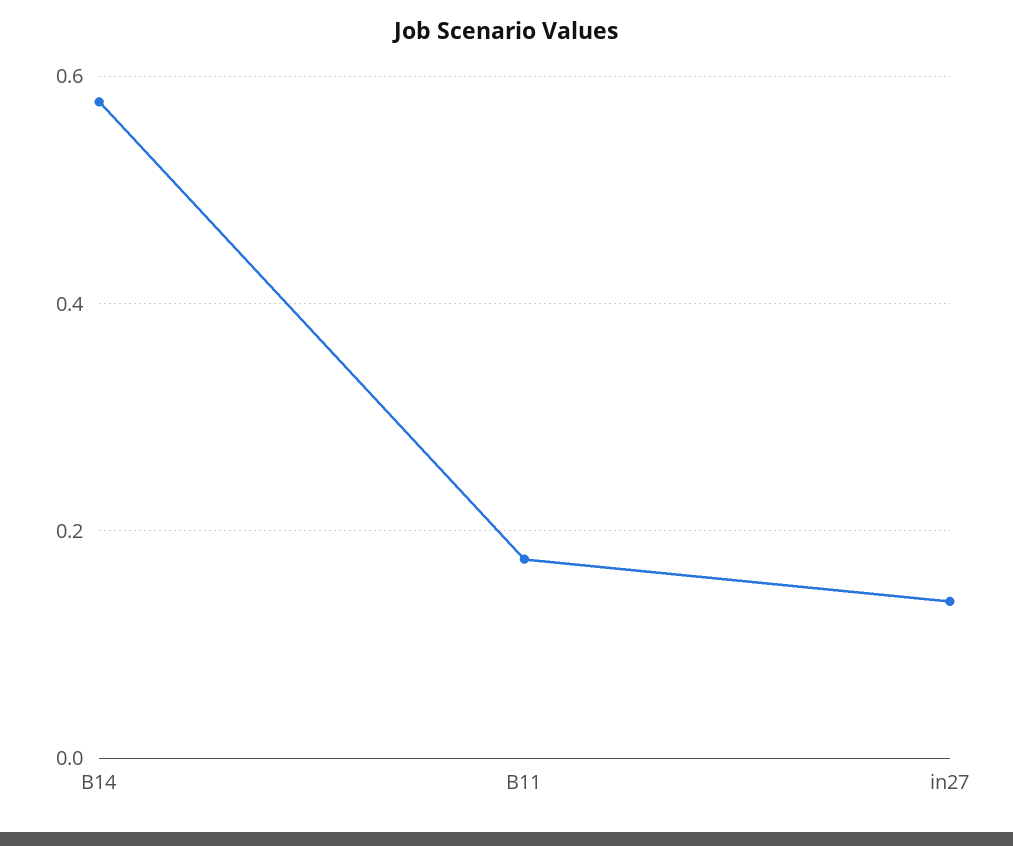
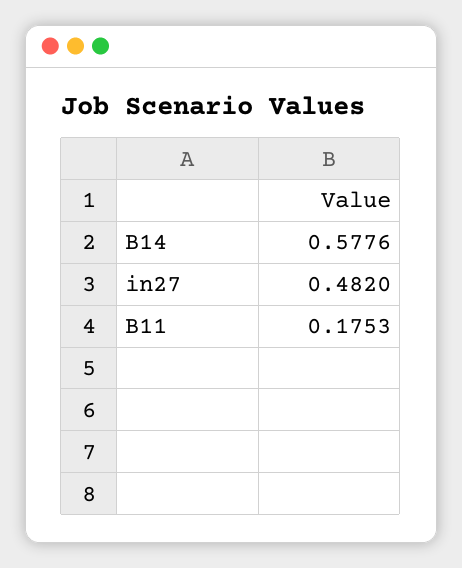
in27: 0.14 -> 0.482

